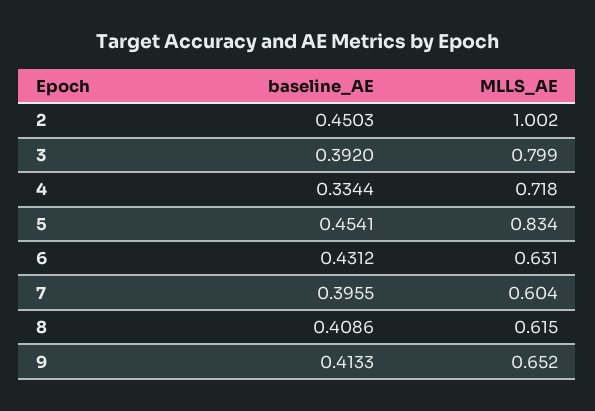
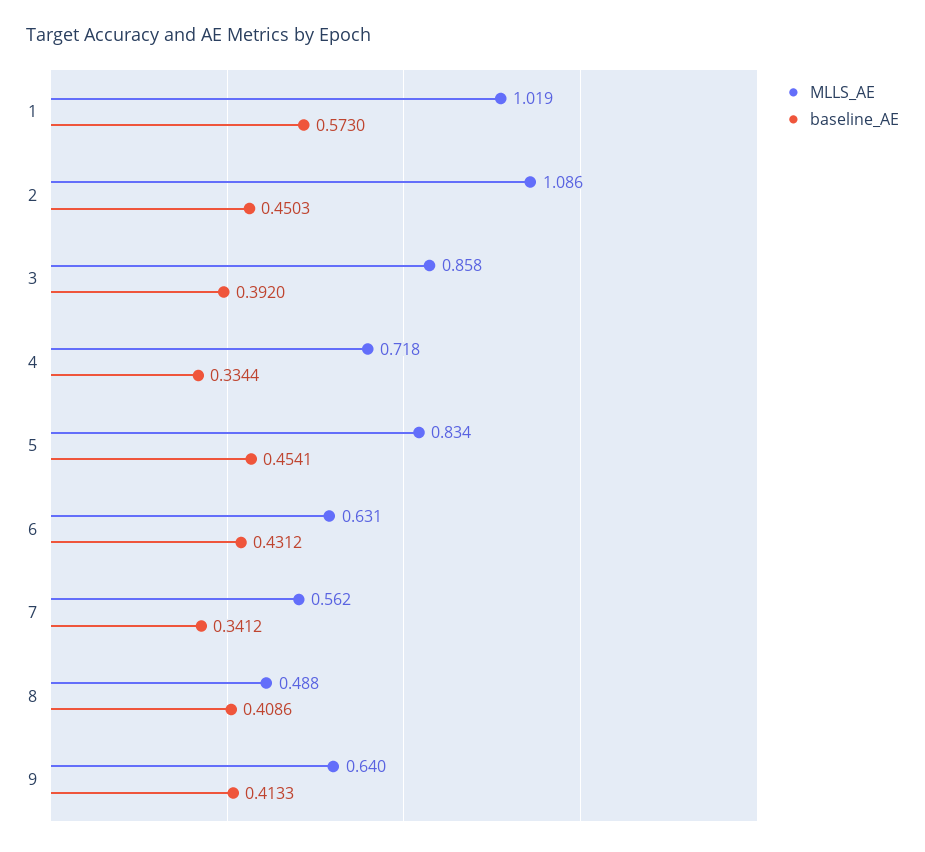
MLLS_AE, 2: 1.002 -> 1.086
MLLS_AE, 3: 0.799 -> 0.858
baseline_AE, 7: 0.3955 -> 0.3412
MLLS_AE, 7: 0.604 -> 0.562
MLLS_AE, 8: 0.615 -> 0.488
MLLS_AE, 9: 0.652 -> 0.64
MLLS_AE, 1: none -> 1.019
baseline_AE, 1: none -> 0.573

